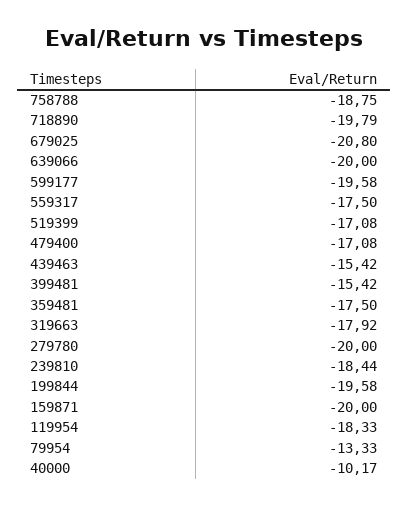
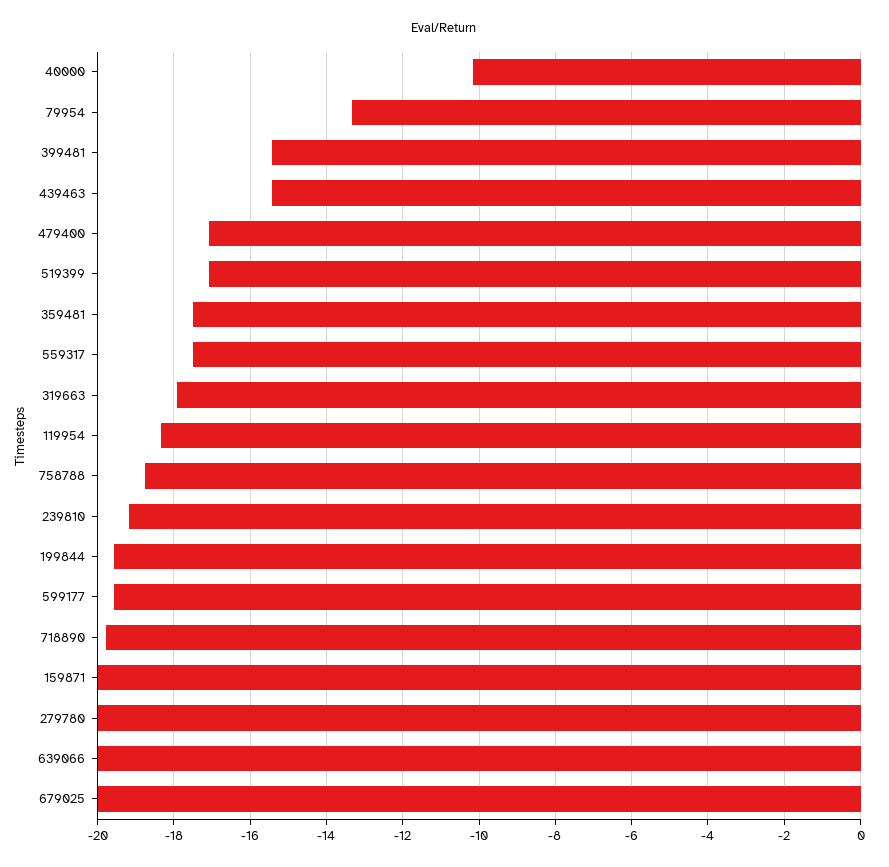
679025: -20.8 -> -20
239810: -18.44 -> -19.2

